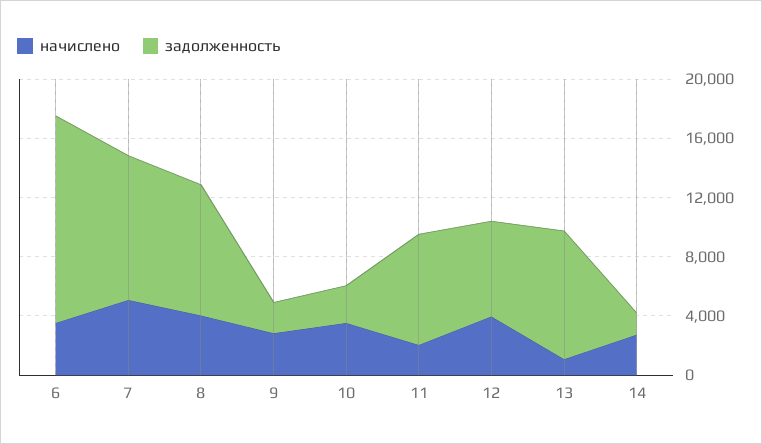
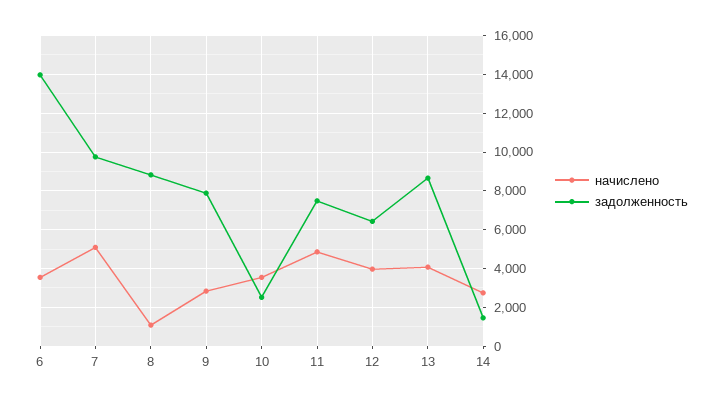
начислено, 8: 4000 -> 1000
задолженность, 9: 2000 -> 8000
начислено, 11: 2000 -> 5000
начислено, 13: 1000 -> 4000

